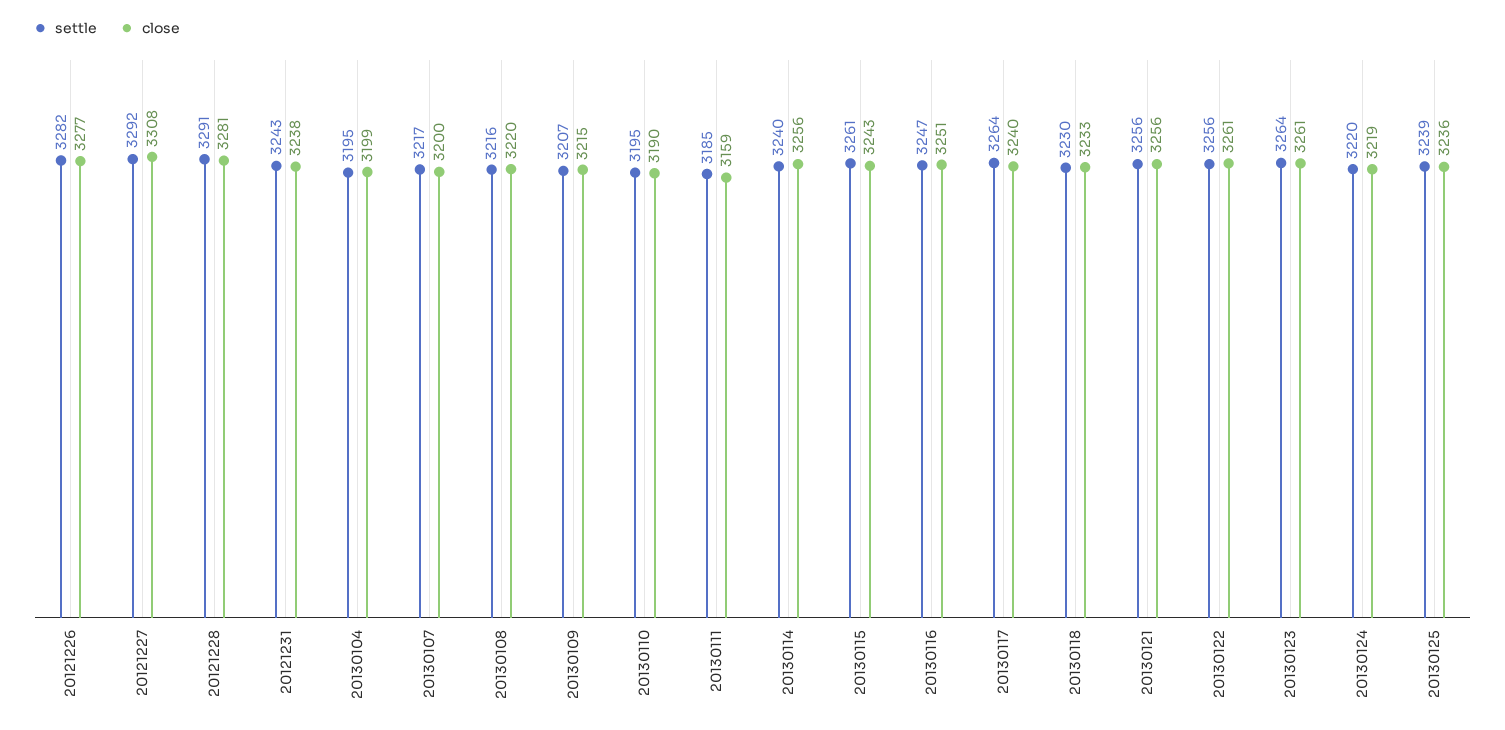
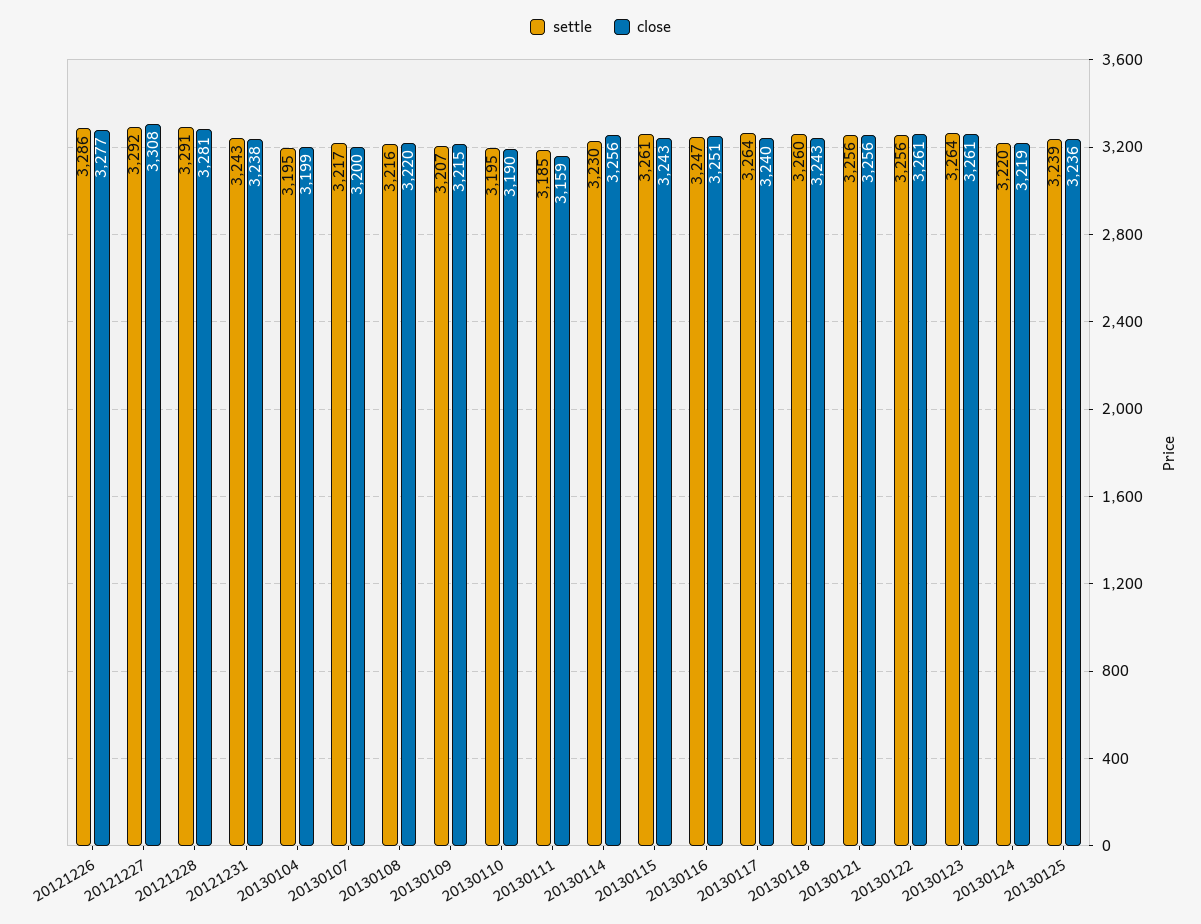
settle, 20121226: 3282 -> 3286
settle, 20130114: 3240 -> 3230
settle, 20130118: 3230 -> 3260
close, 20130118: 3233 -> 3243

